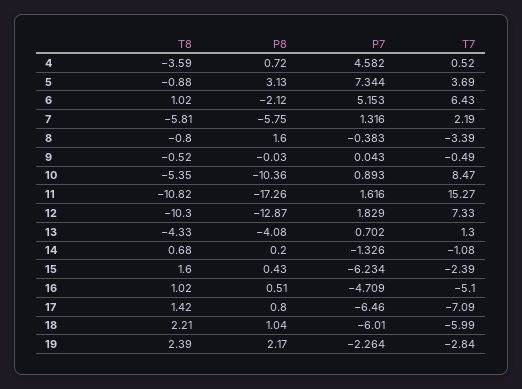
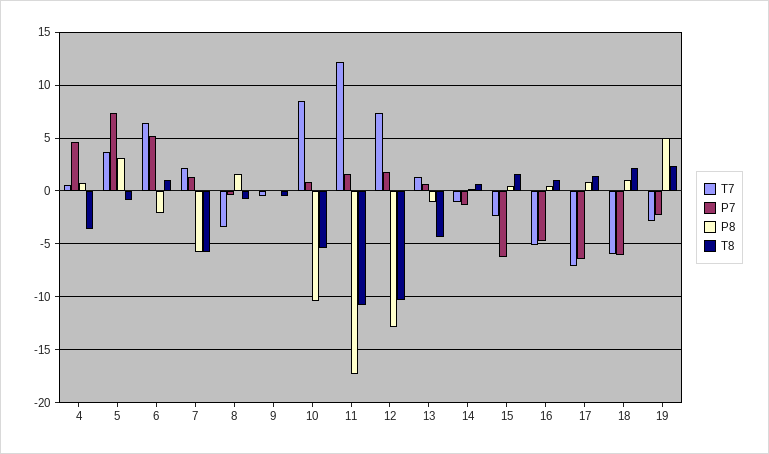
T7, 11: 15.27 -> 12
P8, 13: -4.08 -> -1
P8, 19: 2.17 -> 5

